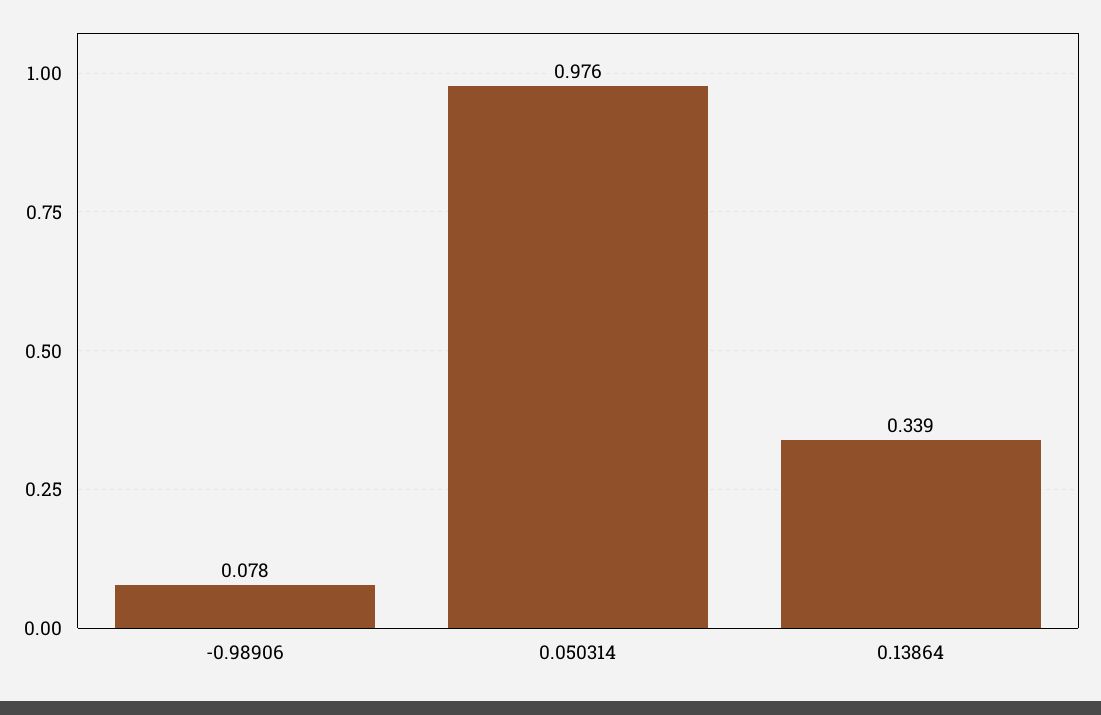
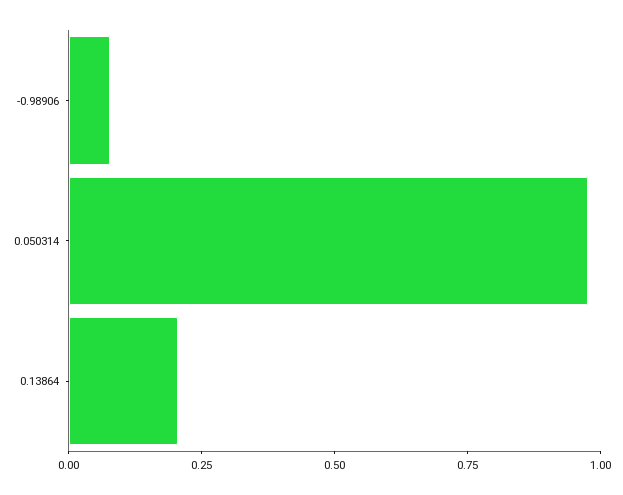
0.13864: 0.339 -> 0.2

